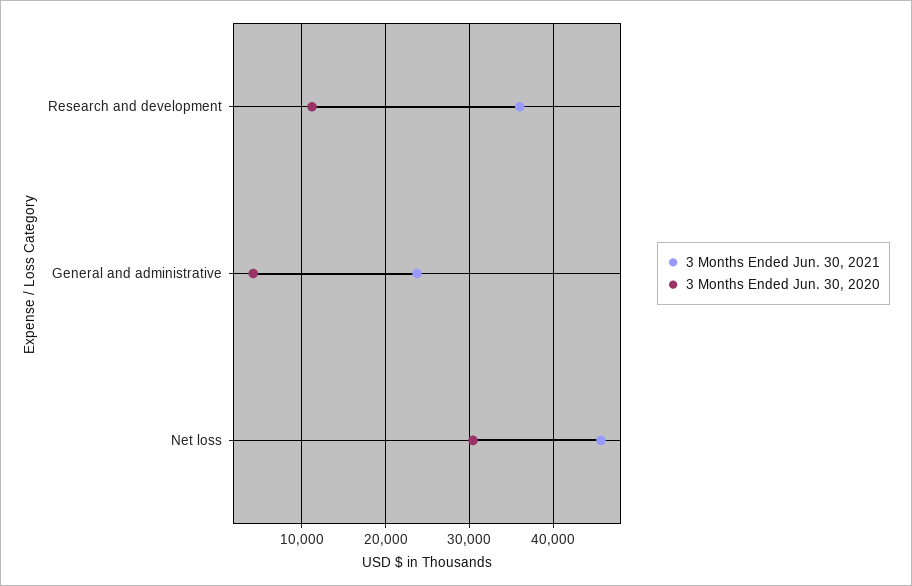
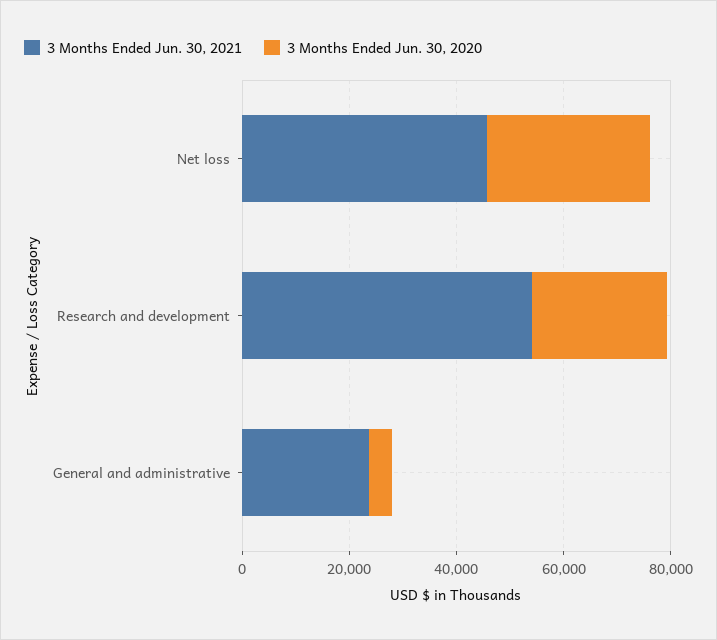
3 Months Ended Jun. 30, 2021, Research and development: 36000 -> 55000
3 Months Ended Jun. 30, 2020, Research and development: 11000 -> 25000

